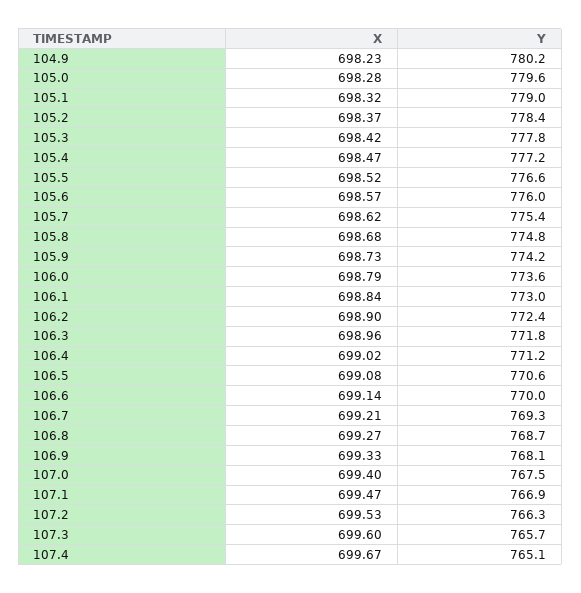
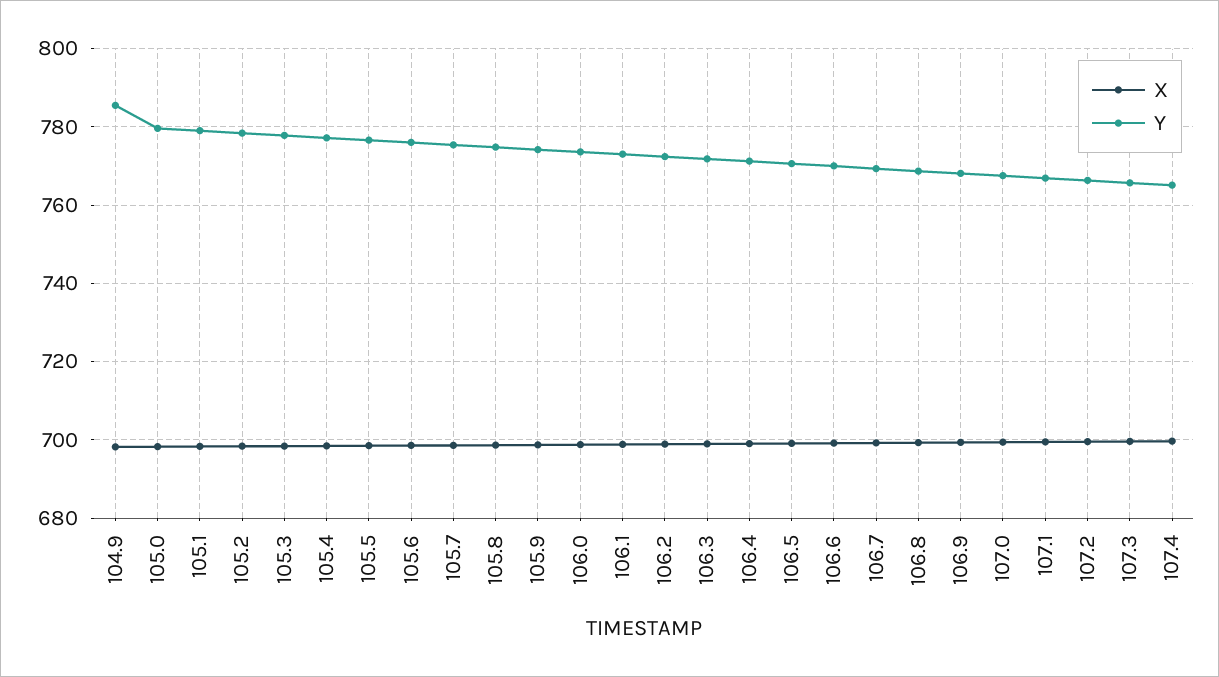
Y, 104.9: 780.2 -> 786

